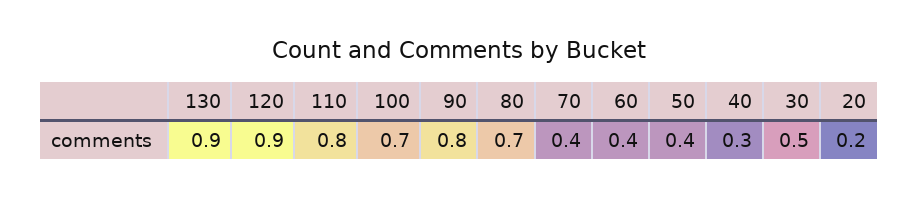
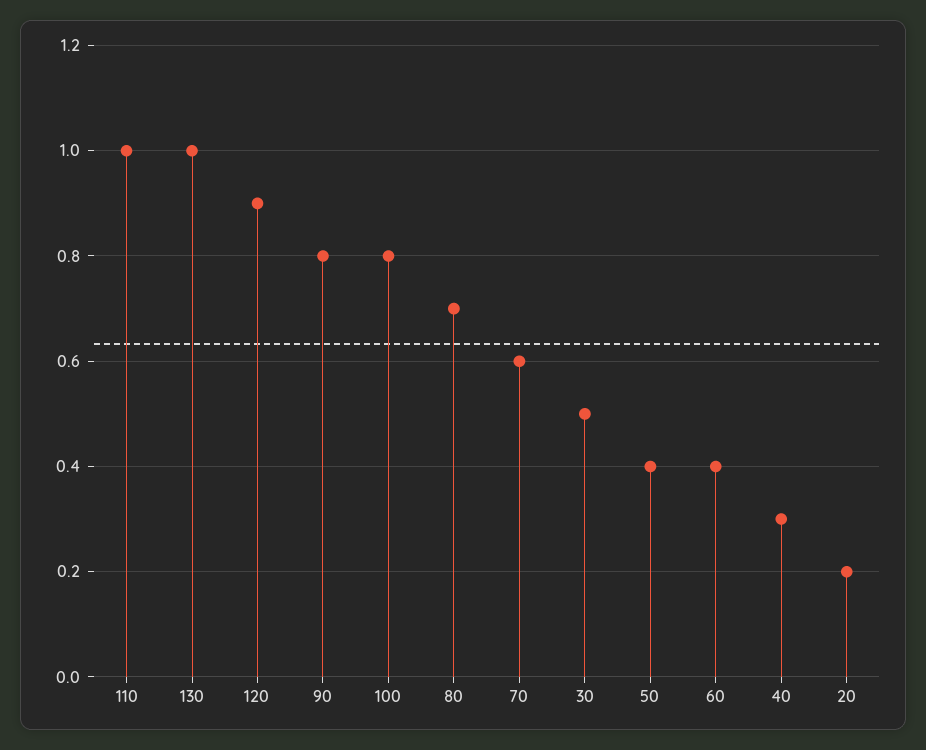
130: 0.9 -> 1
110: 0.8 -> 1
100: 0.7 -> 0.8
70: 0.4 -> 0.6

